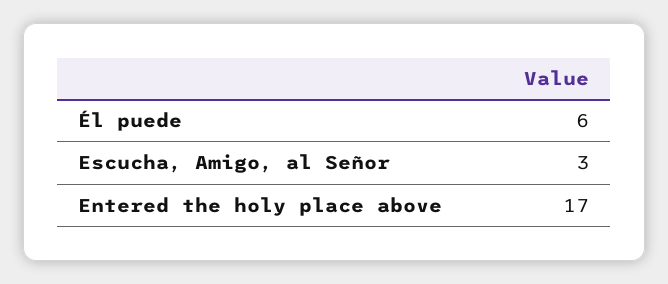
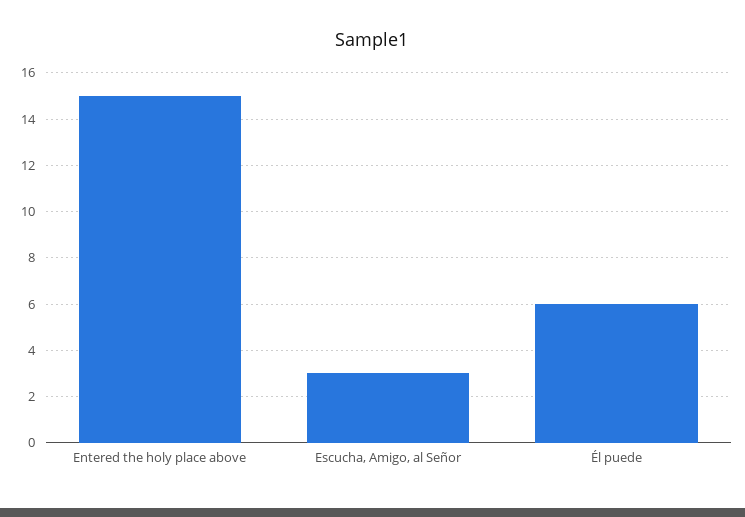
Entered the holy place above: 17 -> 15

